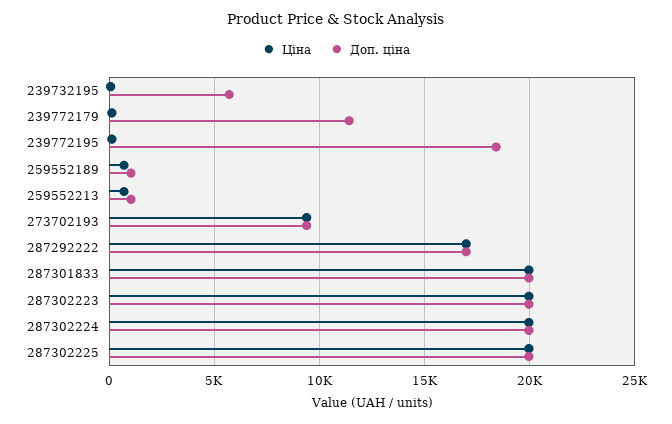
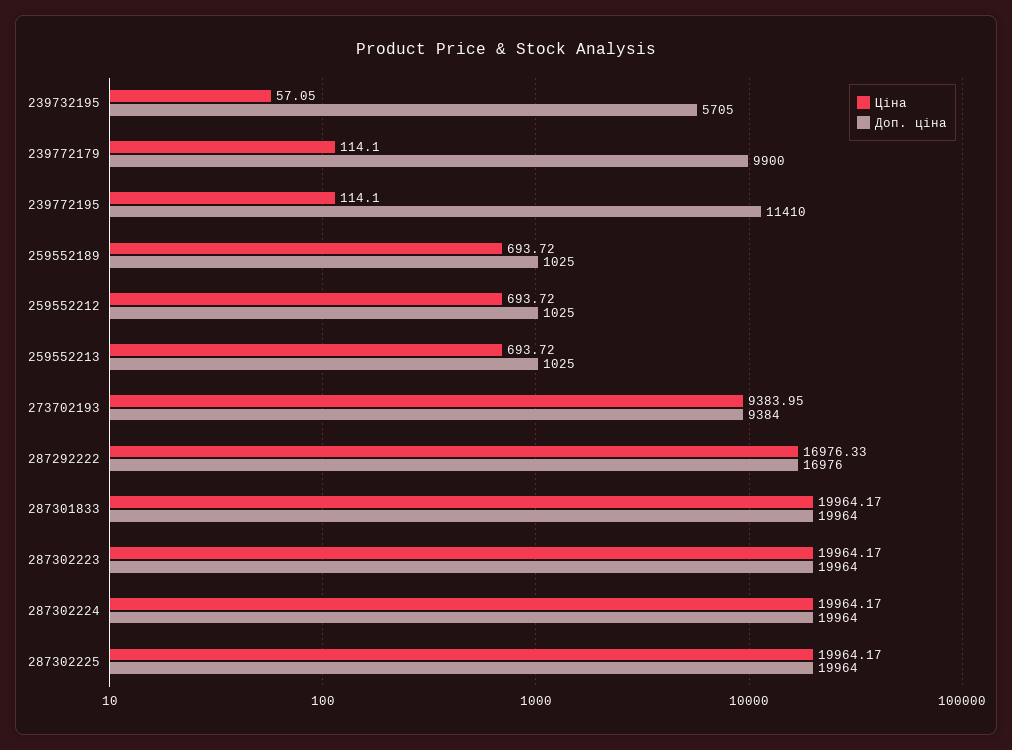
Доп. ціна, 239772179: 11500 -> 9900
Доп. ціна, 239772195: 18500 -> 11410
Ціна, 259552212: none -> 693.72
Доп. ціна, 259552212: none -> 1025

